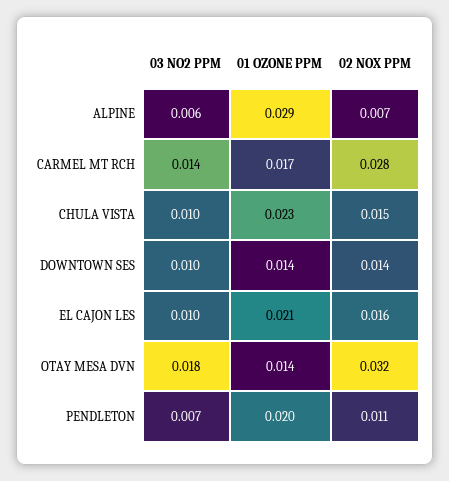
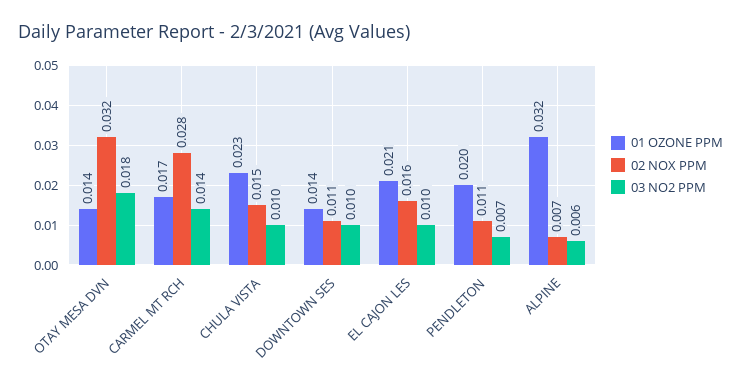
01 OZONE PPM, ALPINE: 0.029 -> 0.032
02 NOX PPM, DOWNTOWN SES: 0.014 -> 0.011

